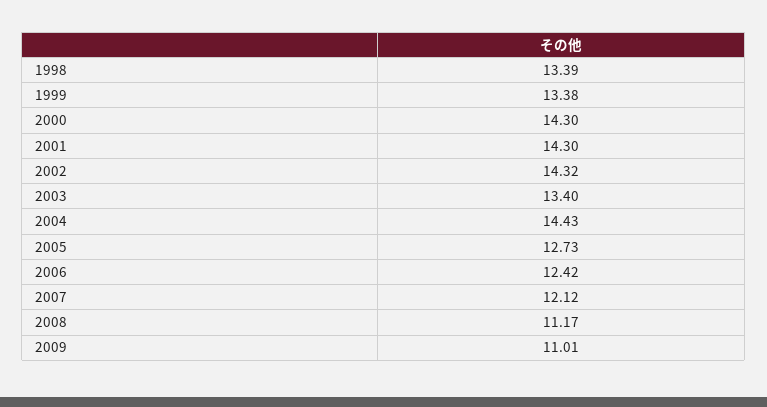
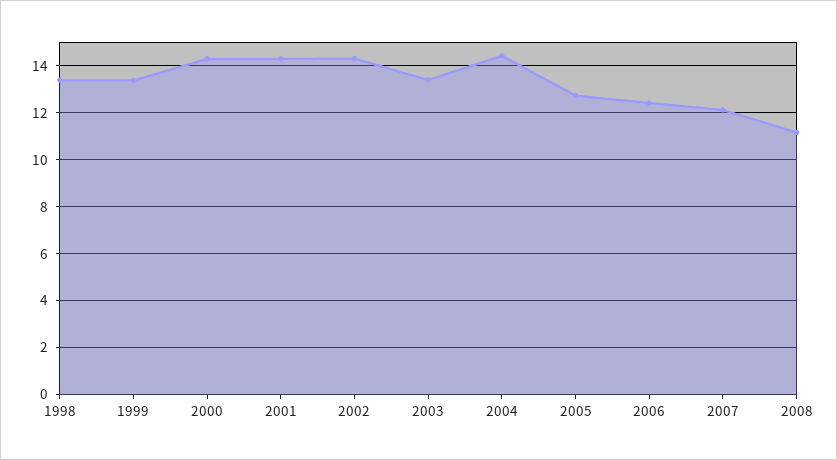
2009: 11.01 -> none

